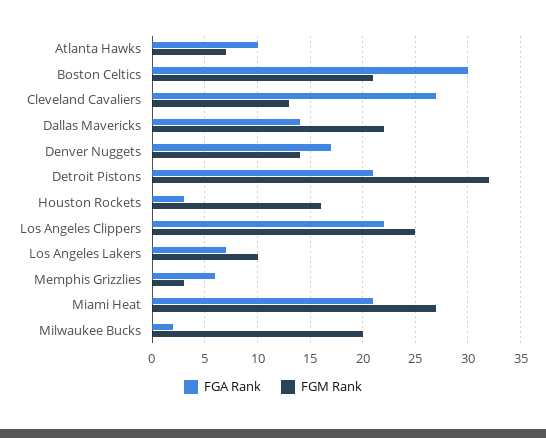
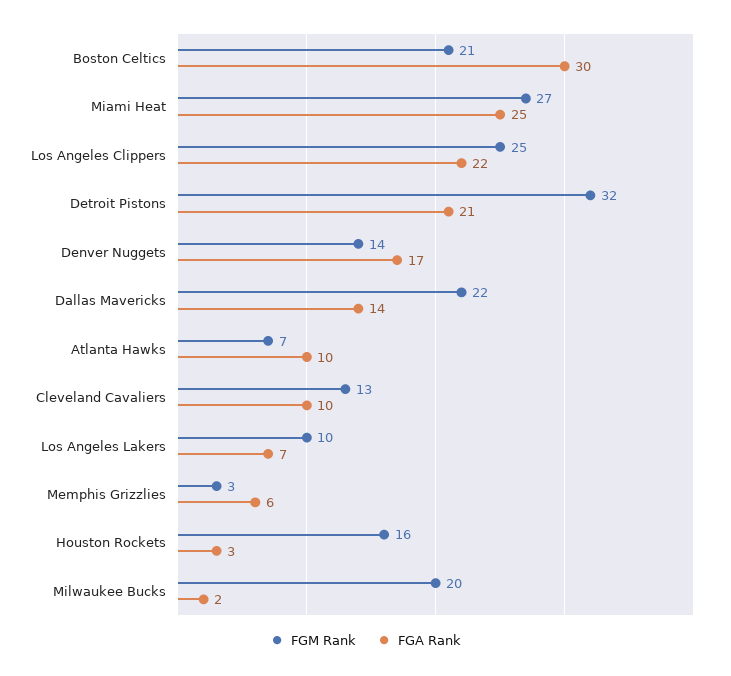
FGA Rank, Cleveland Cavaliers: 27 -> 10
FGA Rank, Miami Heat: 21 -> 25

